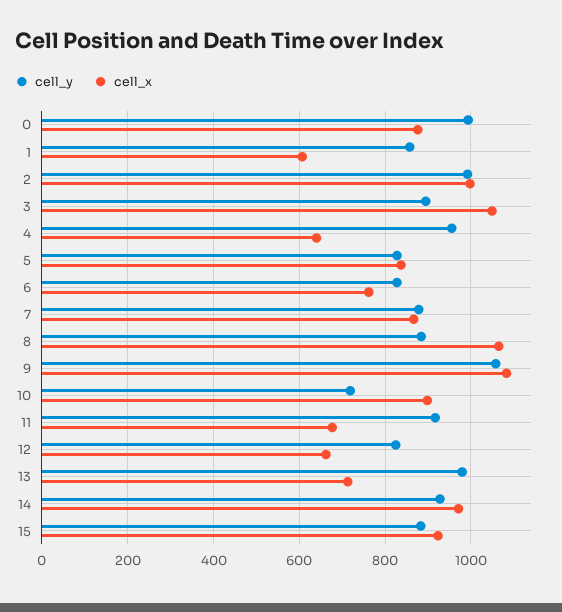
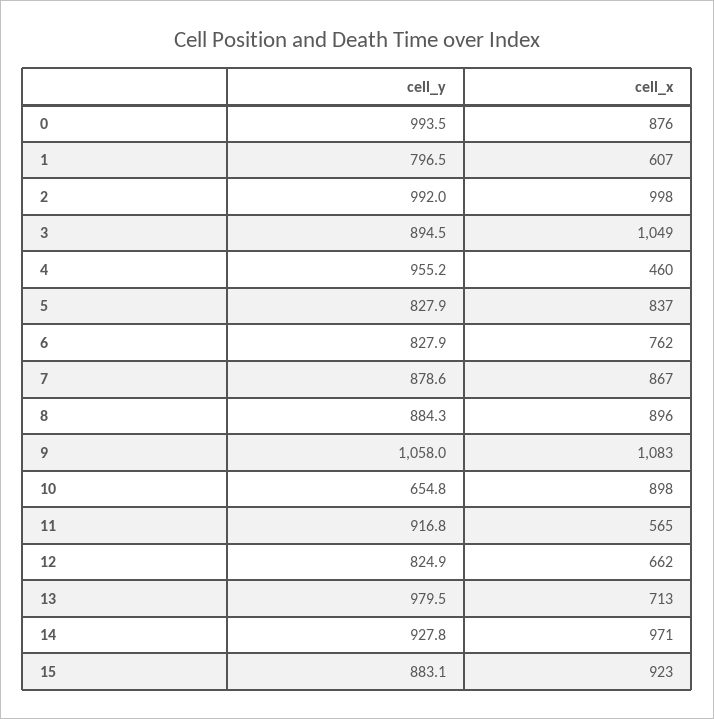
cell_y, 1: 860 -> 796.5
cell_x, 4: 640 -> 460
cell_x, 8: 1060 -> 896
cell_y, 10: 720 -> 654.8
cell_x, 11: 680 -> 565

